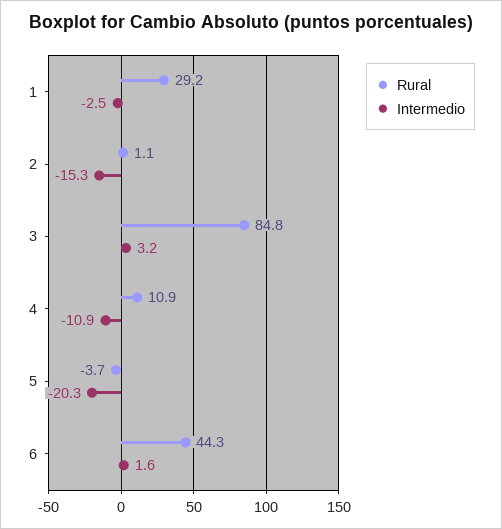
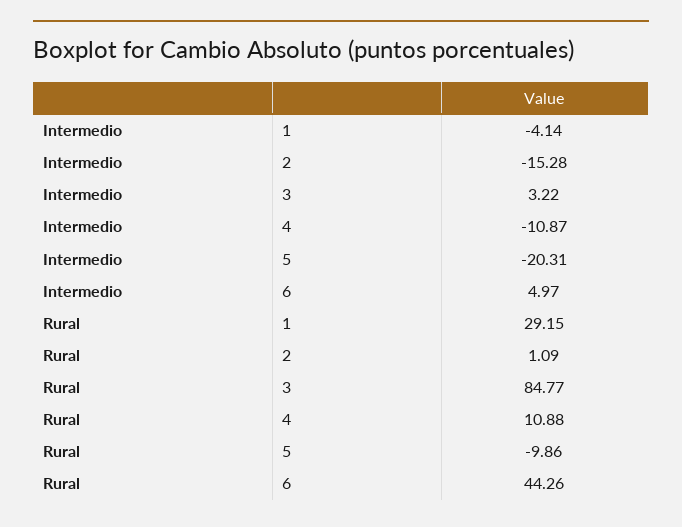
Intermedio, 1: -2.5 -> -4.14
Rural, 5: -3.7 -> -9.86
Intermedio, 6: 1.6 -> 4.97

